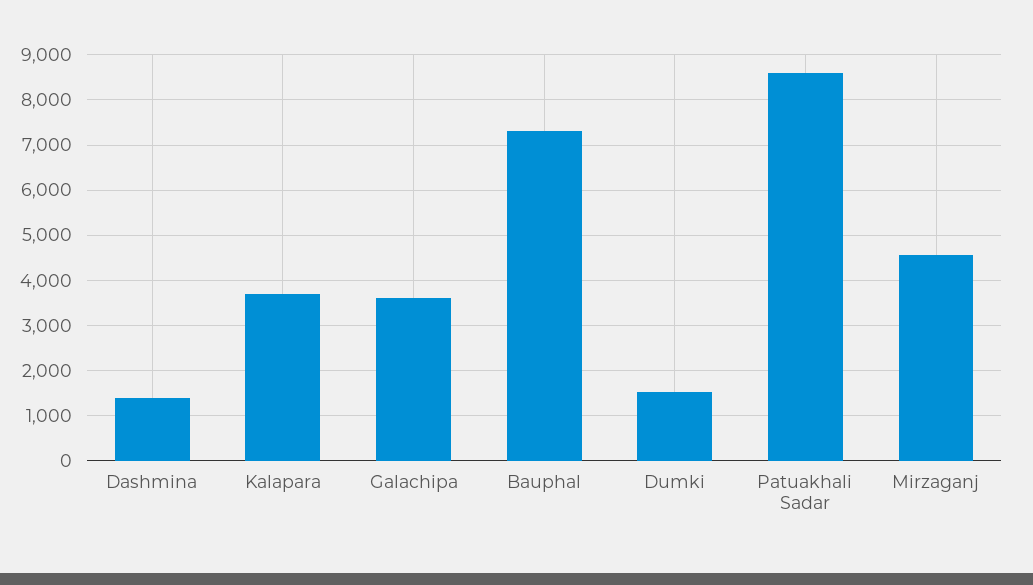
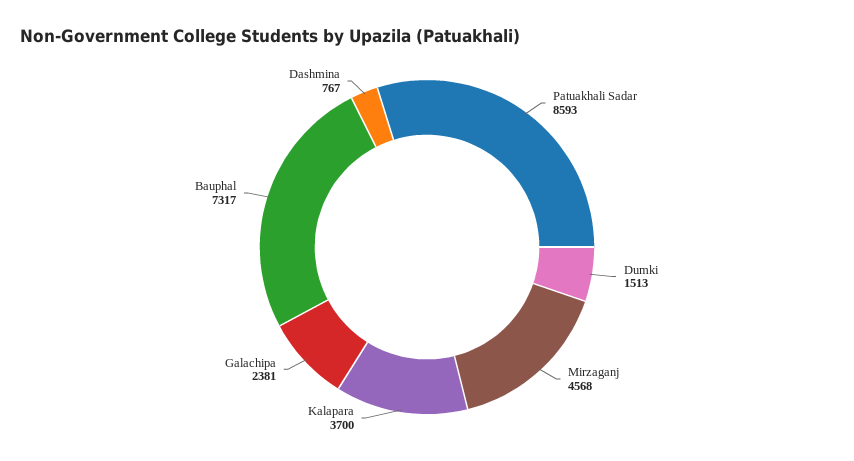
Dashmina: 1400 -> 767
Galachipa: 3600 -> 2381

